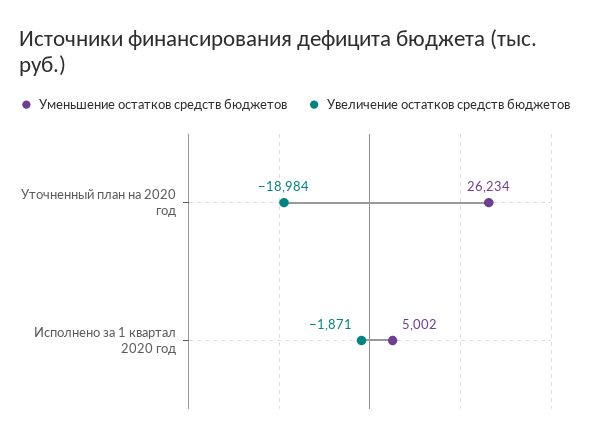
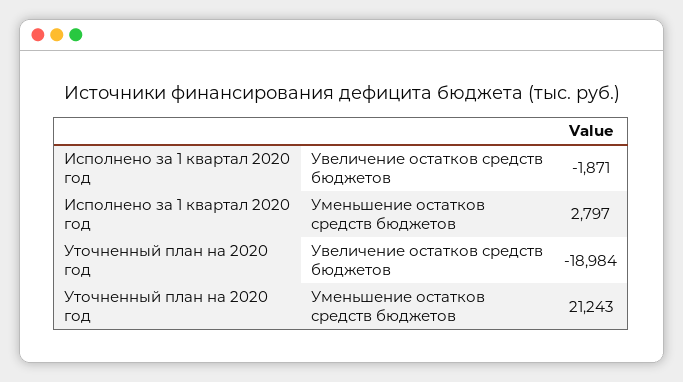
Уменьшение остатков средств бюджетов, Уточненный план на 2020 год: 26234 -> 21243
Уменьшение остатков средств бюджетов, Исполнено за 1 квартал 2020 год: 5002 -> 2797

